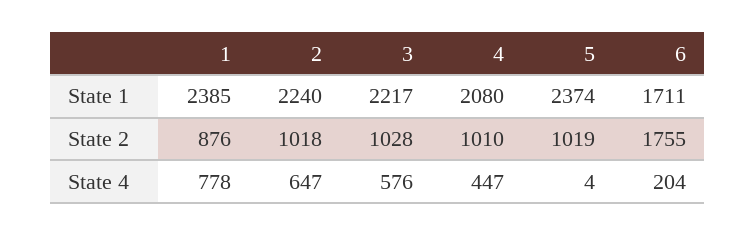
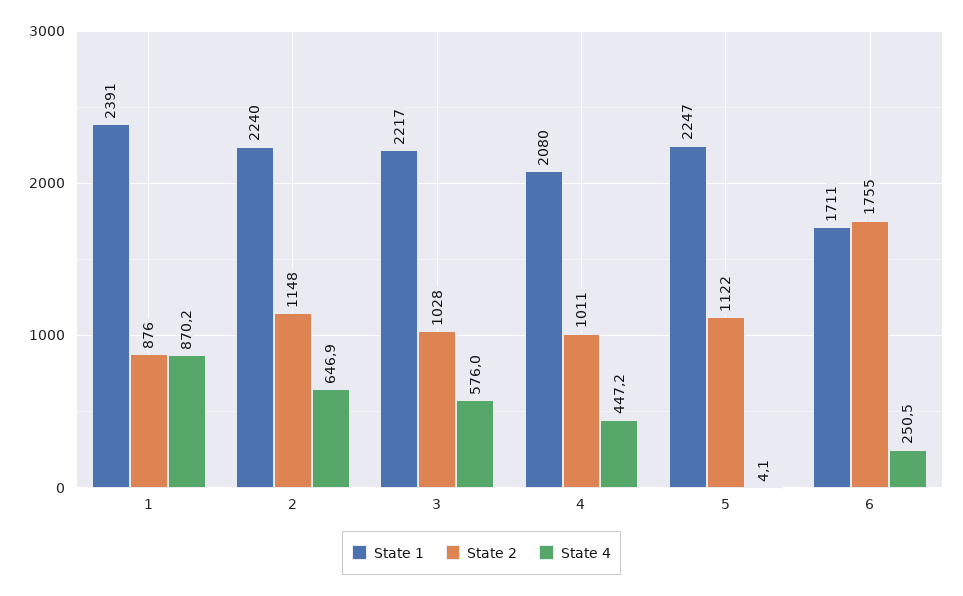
State 1, 1: 2385 -> 2391
State 1, 5: 2374 -> 2247
State 2, 2: 1018 -> 1148
State 2, 4: 1010 -> 1011
State 2, 5: 1019 -> 1122
State 4, 1: 778 -> 870.2
State 4, 6: 204 -> 250.5

